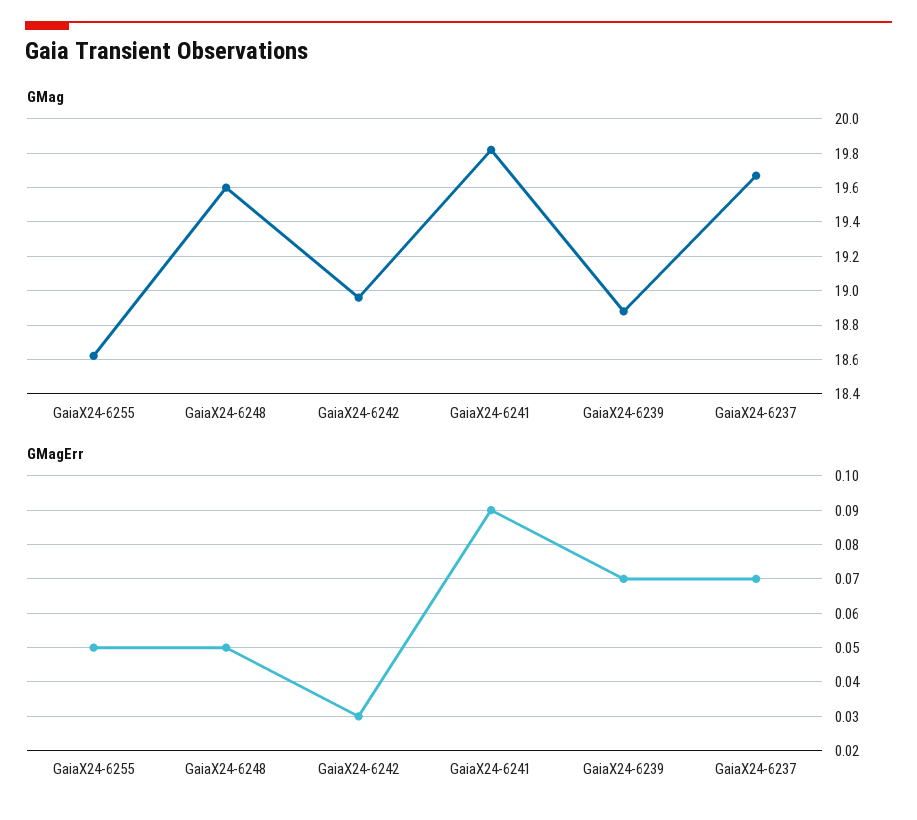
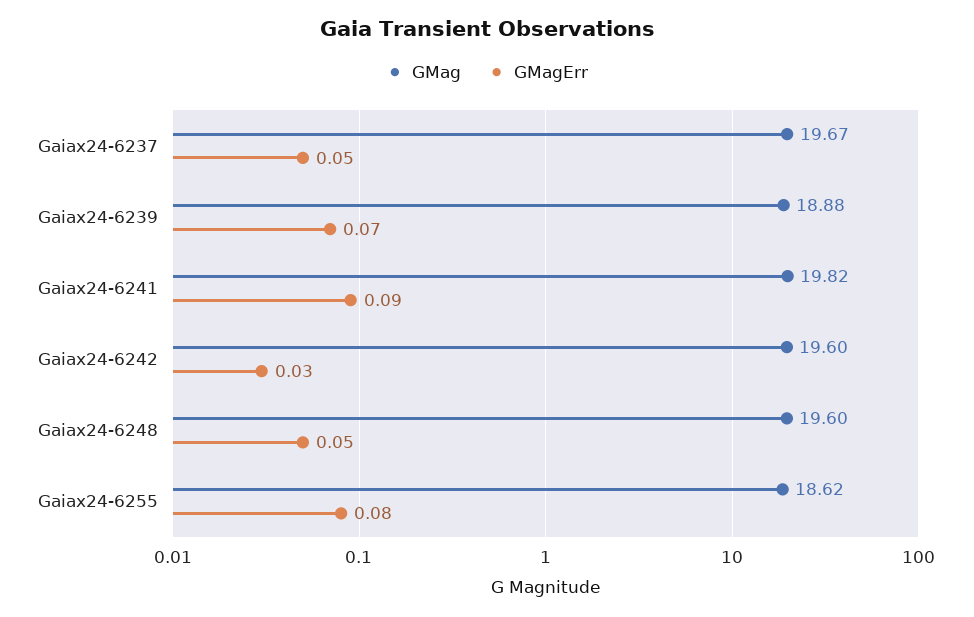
GMag, GaiaX24-6242: 18.95 -> 19.6
GMagErr, GaiaX24-6255: 0.05 -> 0.08
GMagErr, GaiaX24-6237: 0.07 -> 0.05

